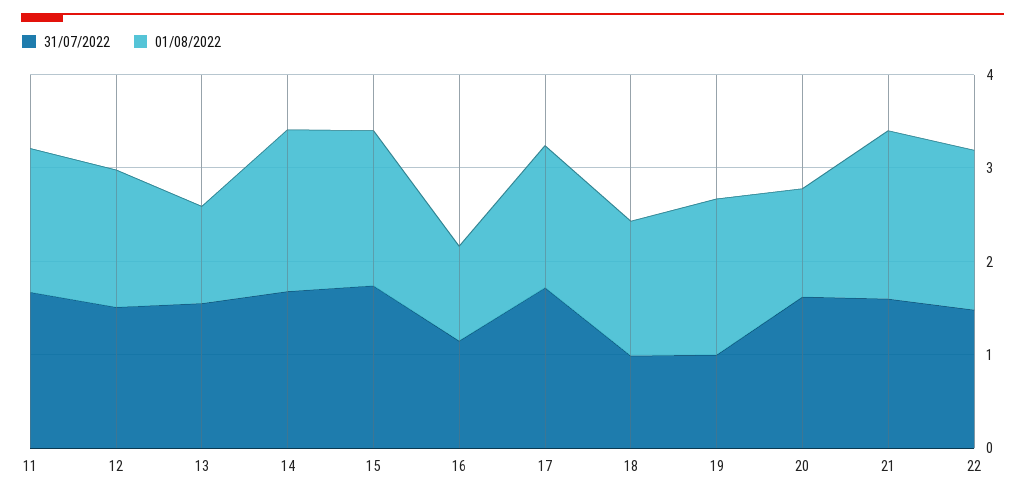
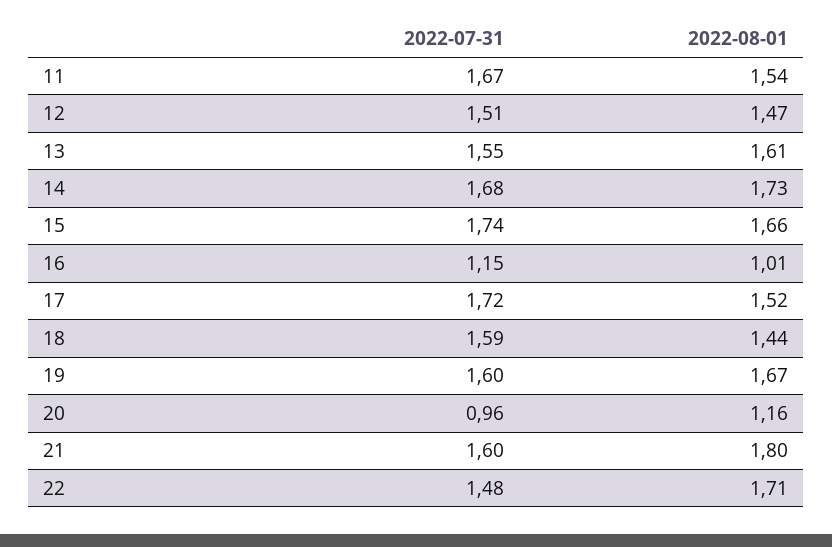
01/08/2022, 13: 1 -> 1.61
31/07/2022, 18: 1 -> 1.59
31/07/2022, 19: 1 -> 1.6
31/07/2022, 20: 1.6 -> 0.96

